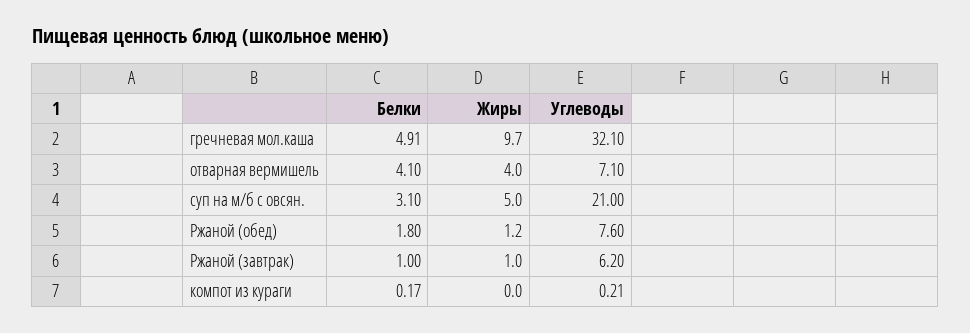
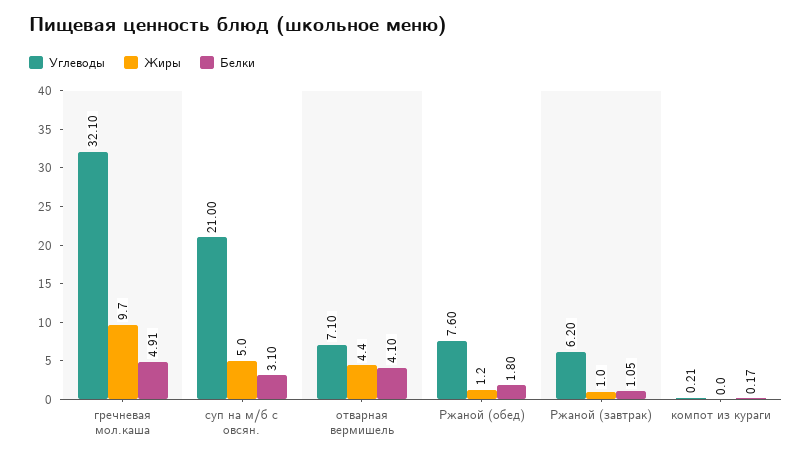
Жиры, отварная вермишель: 4 -> 4.4
Белки, Ржаной (завтрак): 1 -> 1.05

